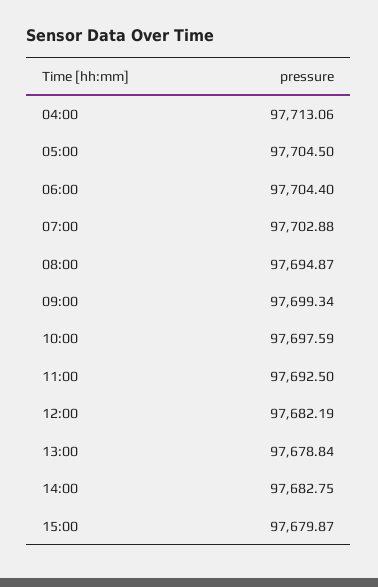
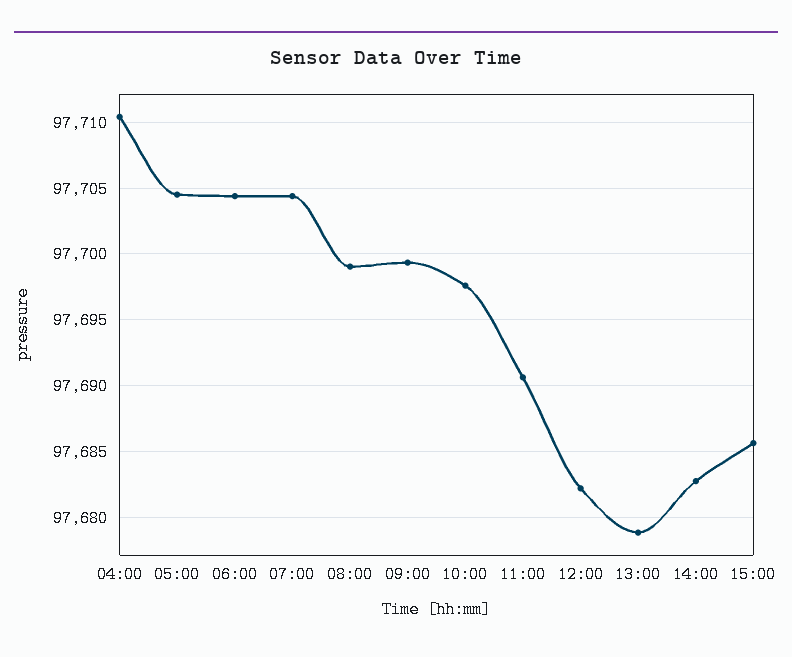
04:00: 97713.06 -> 97710.5
07:00: 97702.88 -> 97704.5
08:00: 97694.87 -> 97699
11:00: 97692.5 -> 97690.5
15:00: 97679.87 -> 97685.5

